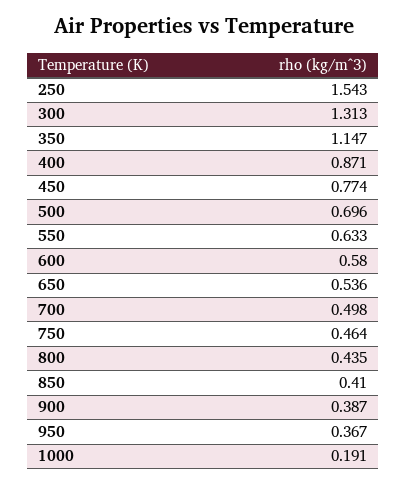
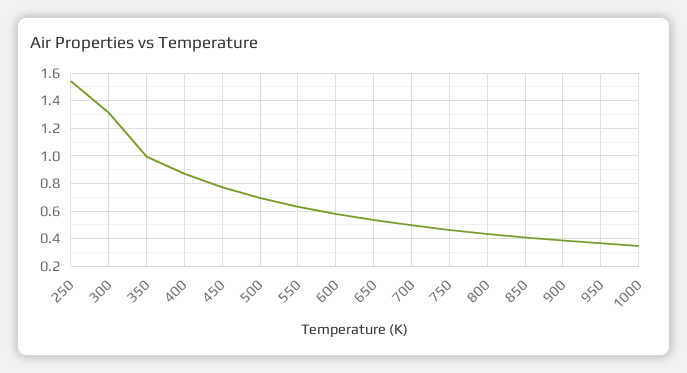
350: 1.147 -> 1
1000: 0.191 -> 0.35

